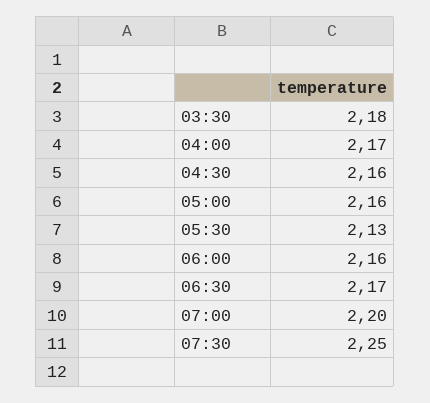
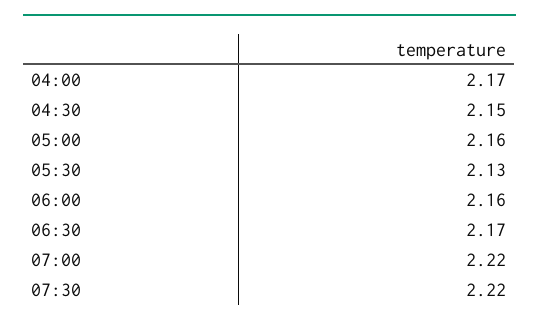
03:30: 2.18 -> none
04:30: 2.16 -> 2.15
07:00: 2.2 -> 2.22
07:30: 2.25 -> 2.22

